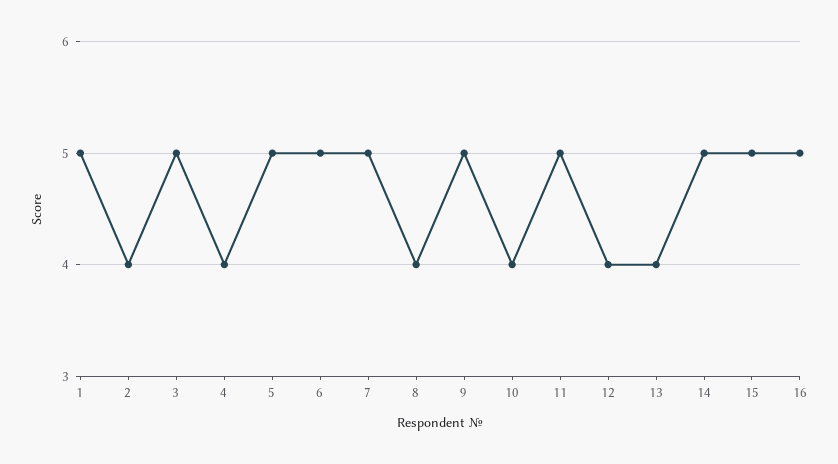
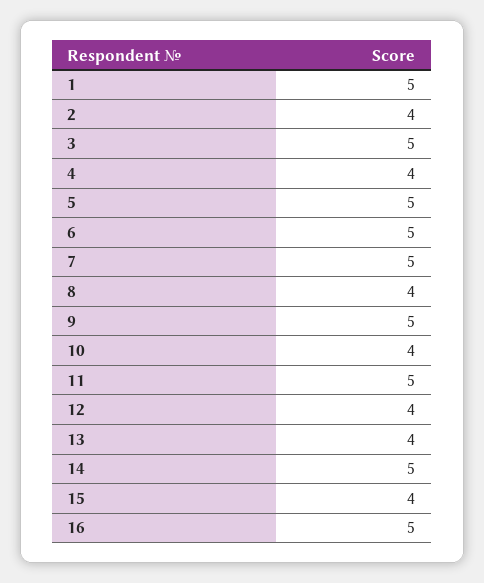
15: 5 -> 4

